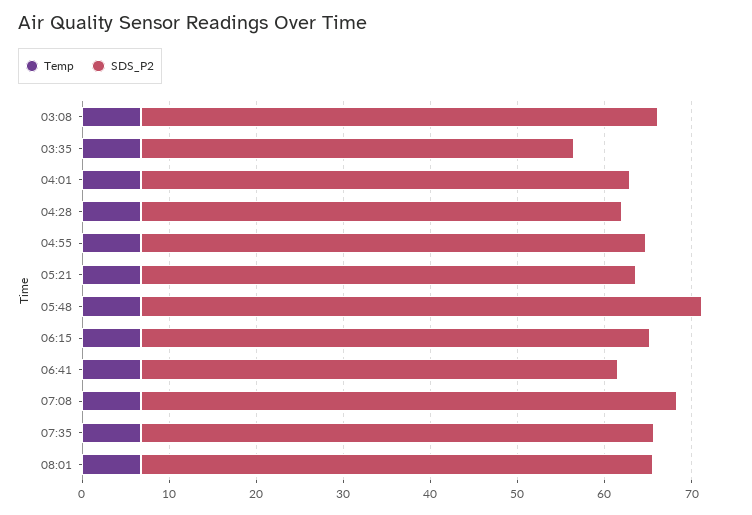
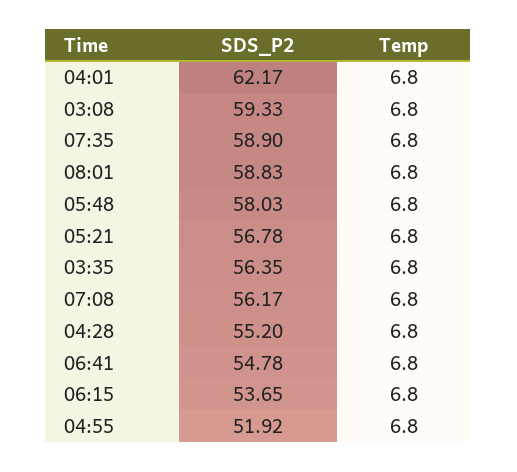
SDS_P2, 03:35: 50 -> 56.35
SDS_P2, 04:01: 56 -> 62.17
SDS_P2, 04:55: 58 -> 51.92
SDS_P2, 05:48: 64 -> 58.03
SDS_P2, 06:15: 58 -> 53.65
SDS_P2, 07:08: 62 -> 56.17

